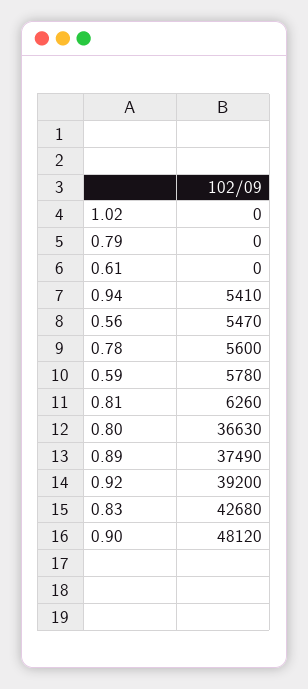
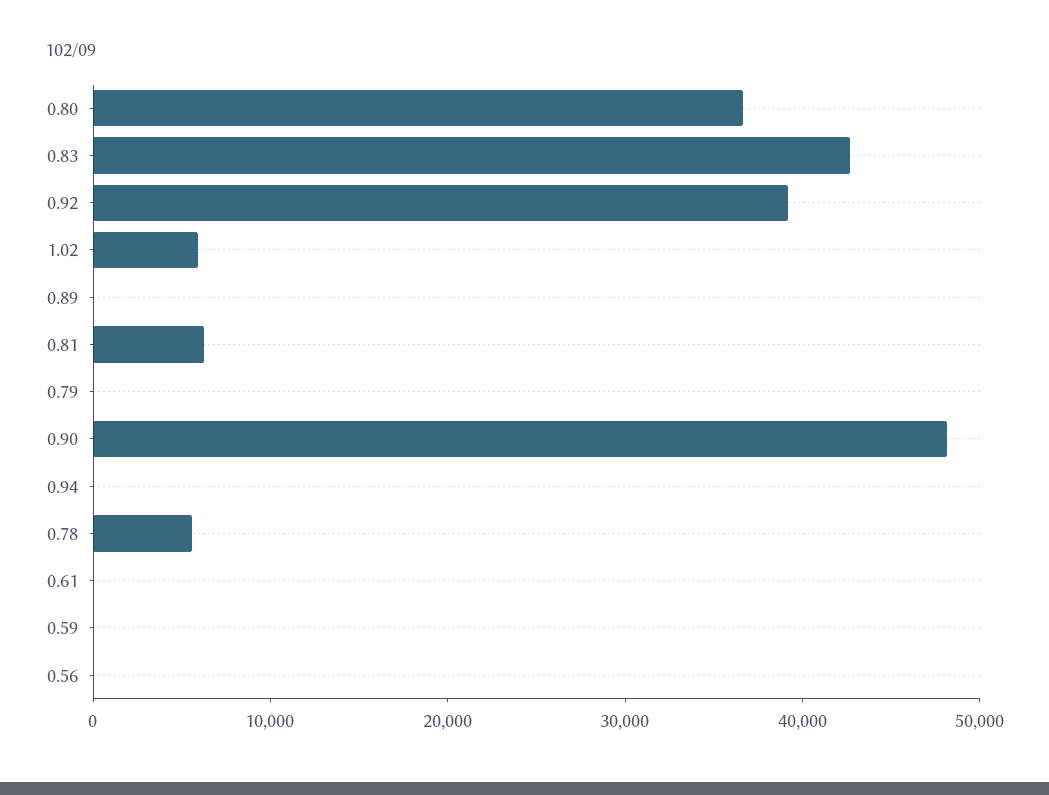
1.02: 0 -> 6000
0.94: 5410 -> 0
0.56: 5470 -> 0
0.59: 5780 -> 0
0.89: 37490 -> 0

